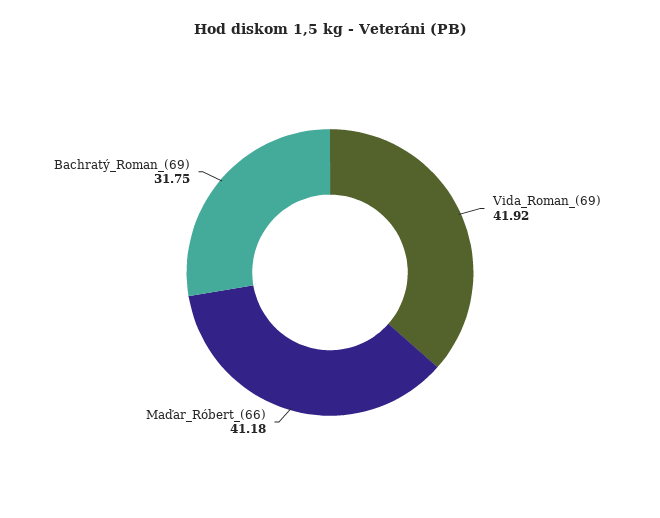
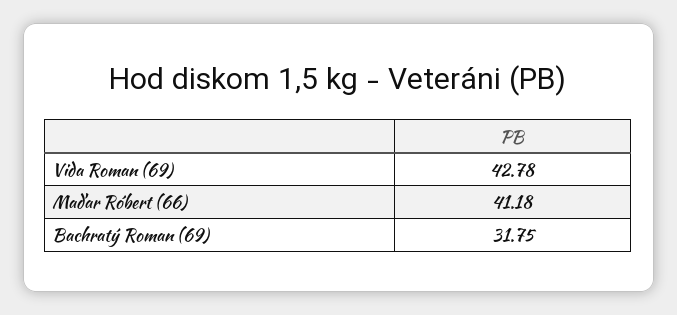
Vida_Roman_(69): 41.92 -> 42.78

